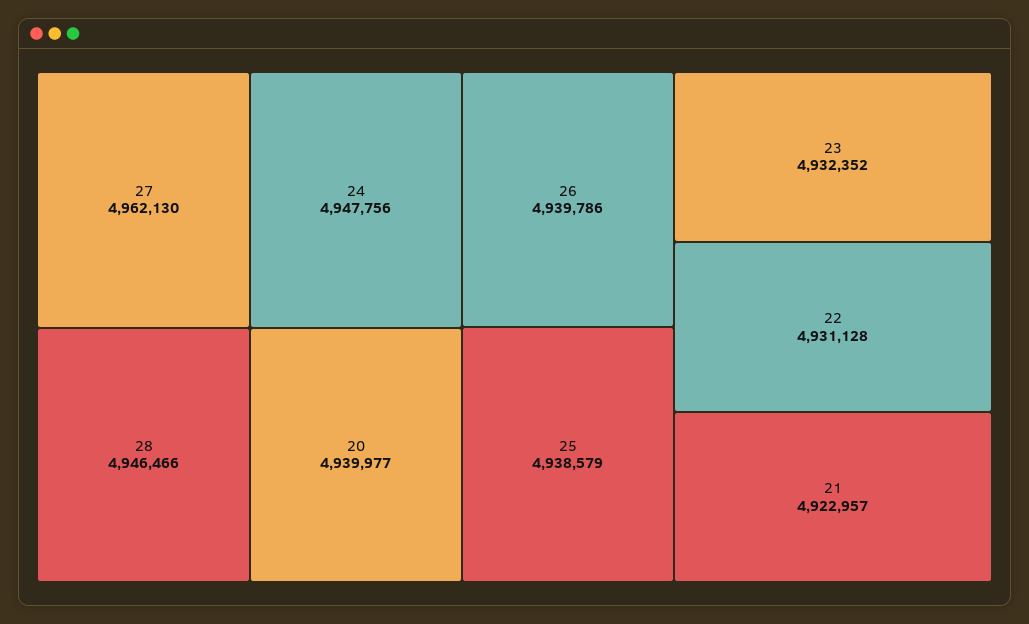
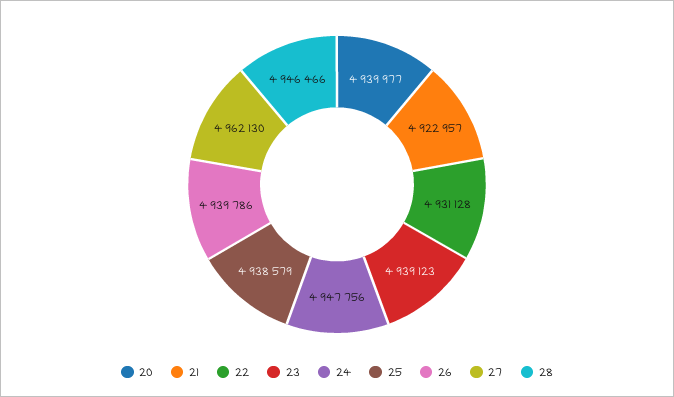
23: 4932352 -> 4939123

